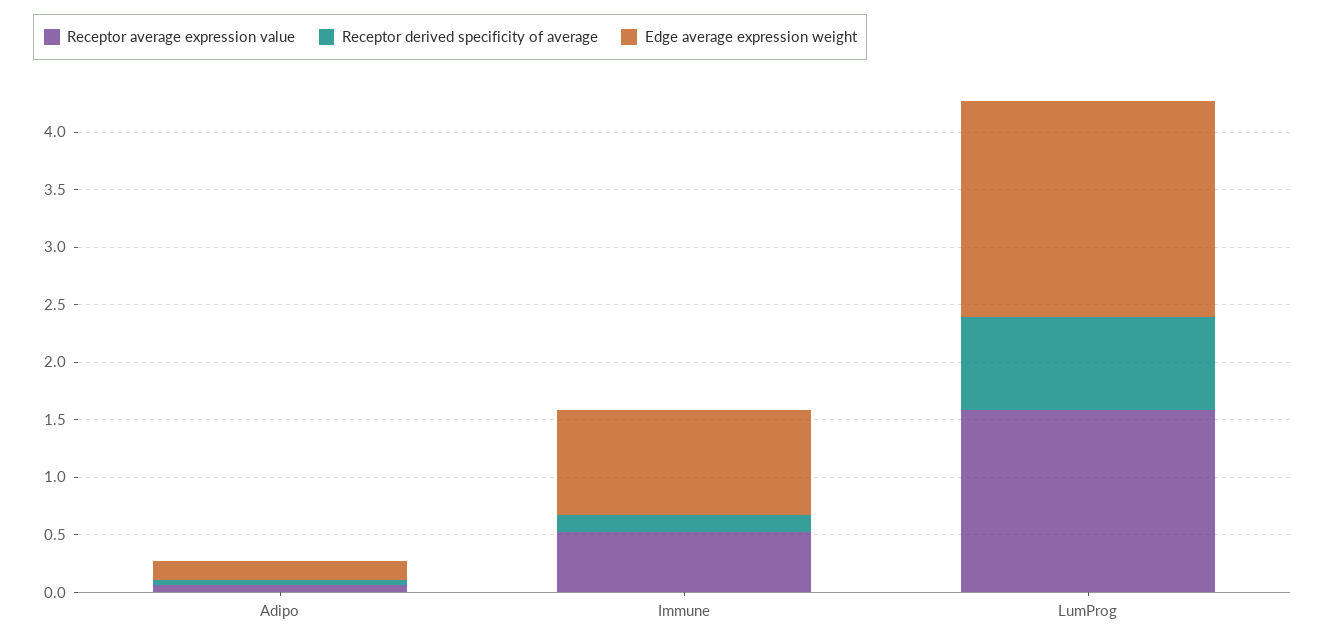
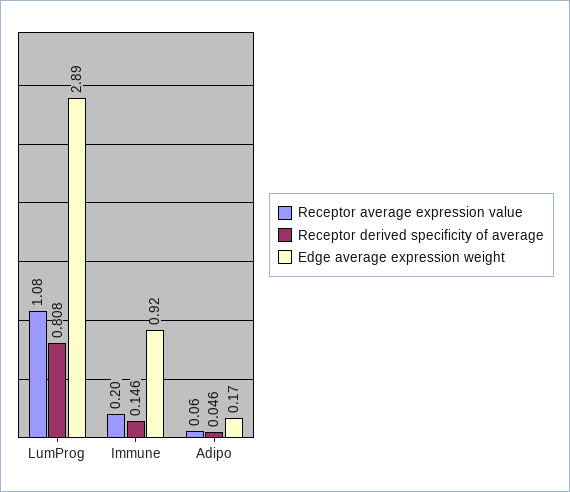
Receptor average expression value, Immune: 0.5 -> 0.2
Receptor average expression value, LumProg: 1.6 -> 1.08
Edge average expression weight, LumProg: 1.9 -> 2.89

